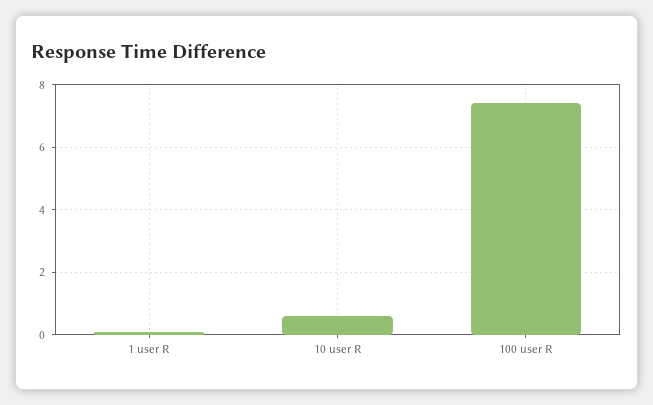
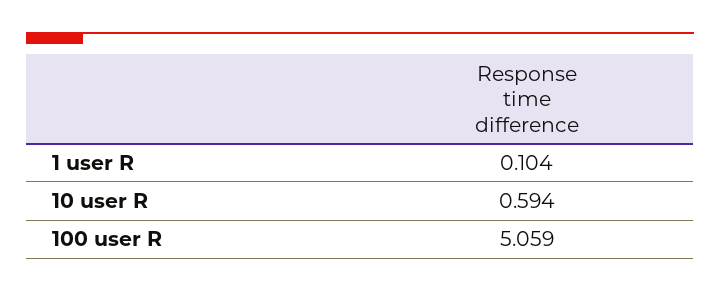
100 user R: 7.4 -> 5.059

